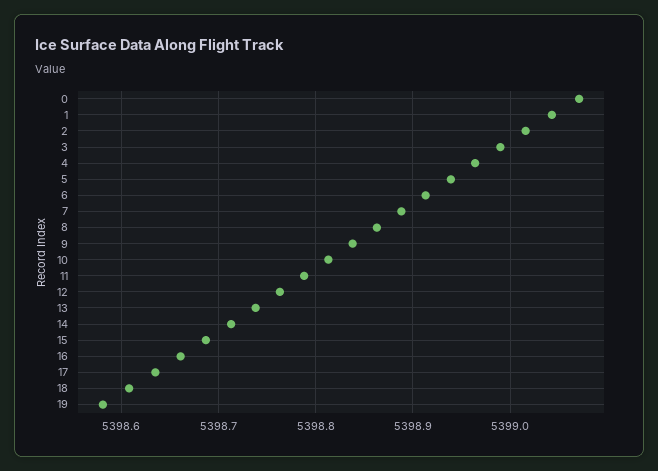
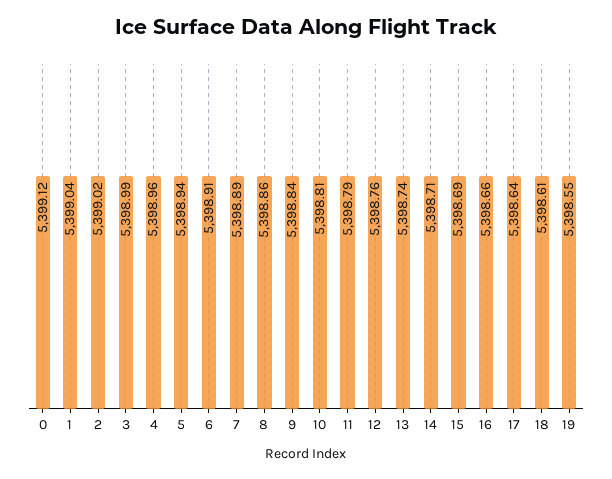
0: 5399.07 -> 5399.12
19: 5398.58 -> 5398.55

